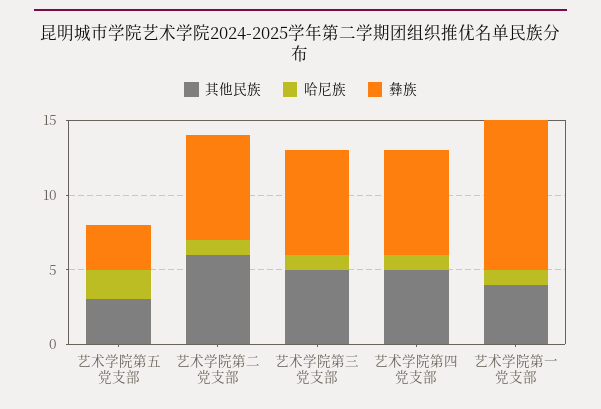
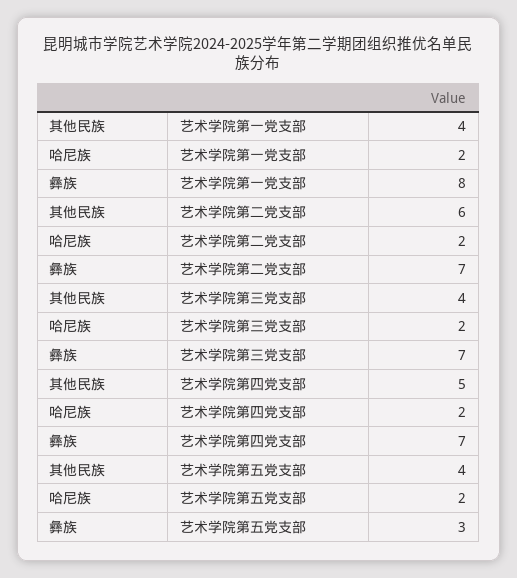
其他民族, 艺术学院第五党支部: 3 -> 4
哈尼族, 艺术学院第二党支部: 1 -> 2
其他民族, 艺术学院第三党支部: 5 -> 4
哈尼族, 艺术学院第三党支部: 1 -> 2
哈尼族, 艺术学院第四党支部: 1 -> 2
哈尼族, 艺术学院第一党支部: 1 -> 2
彝族, 艺术学院第一党支部: 10 -> 8

